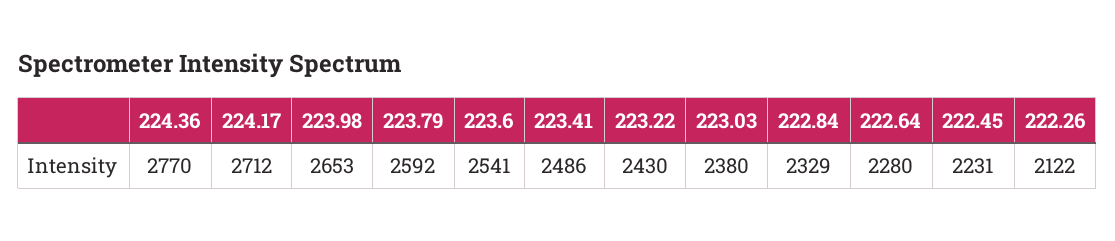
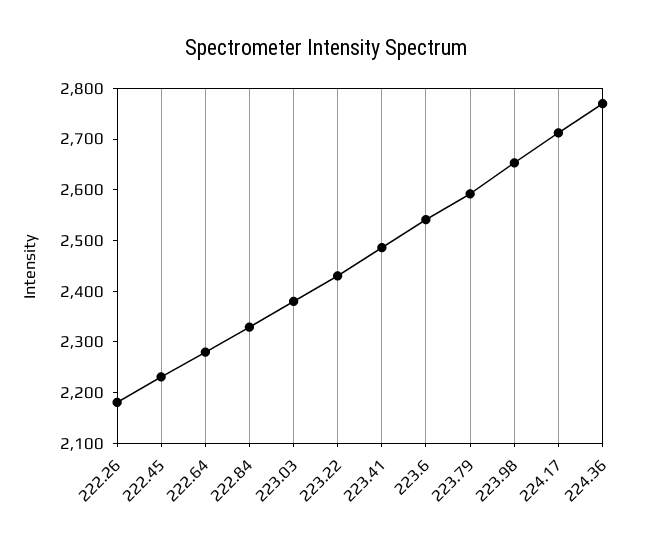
222.26: 2122 -> 2180

